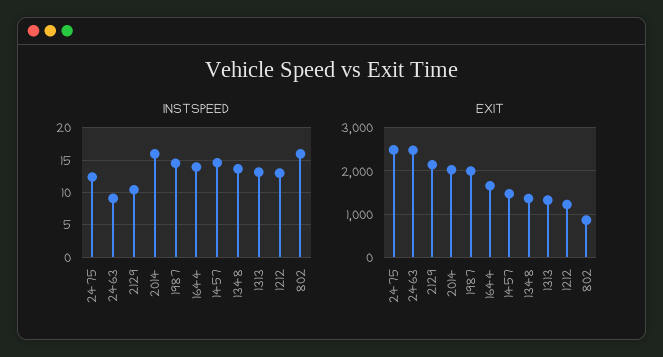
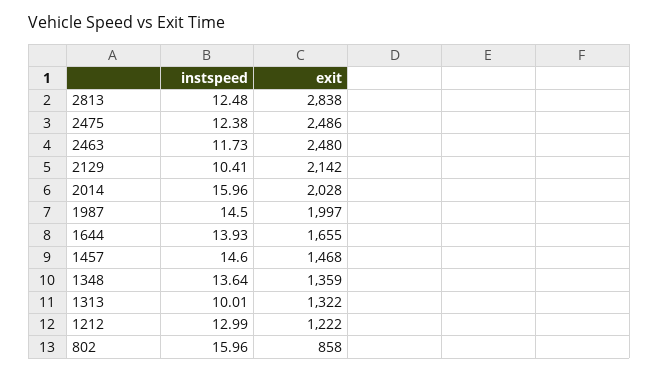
INSTSPEED, 2463: 9 -> 11.73
INSTSPEED, 1313: 13 -> 10.01
INSTSPEED, 2813: none -> 12.48
EXIT, 2813: none -> 2838

